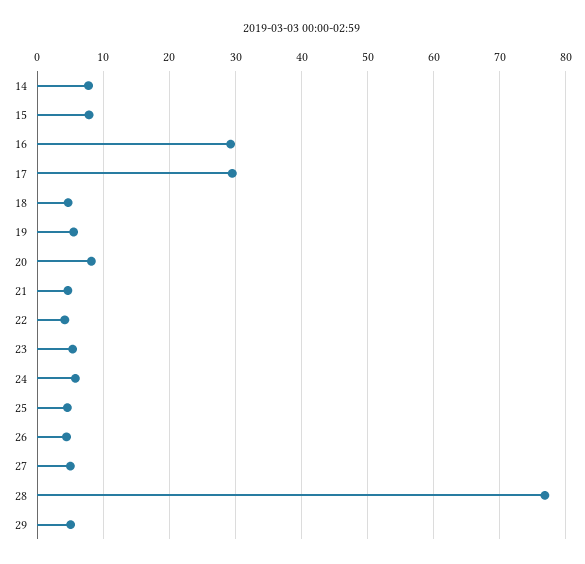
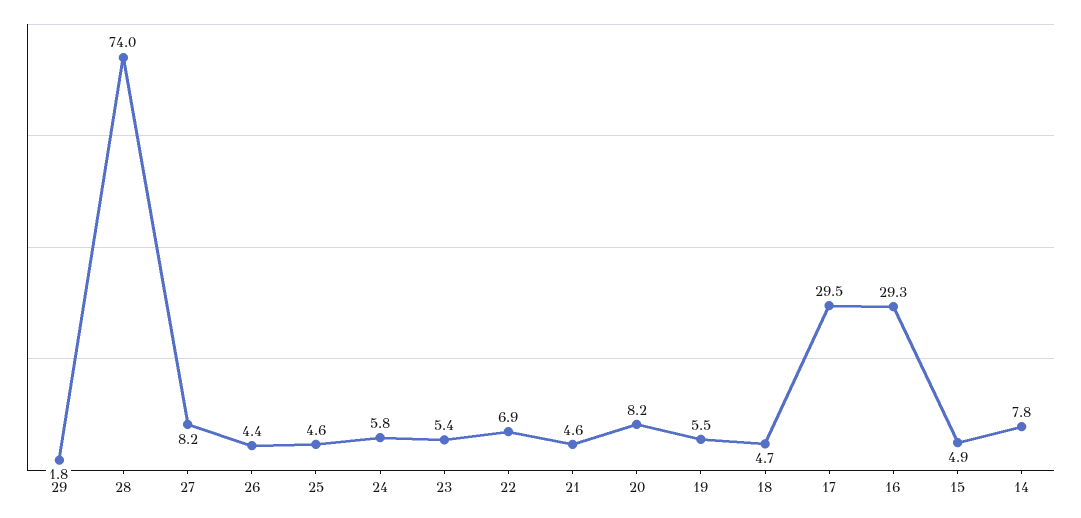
15: 8 -> 4.9
22: 4 -> 6.9
27: 5 -> 8.2
28: 77 -> 74
29: 5 -> 1.8

